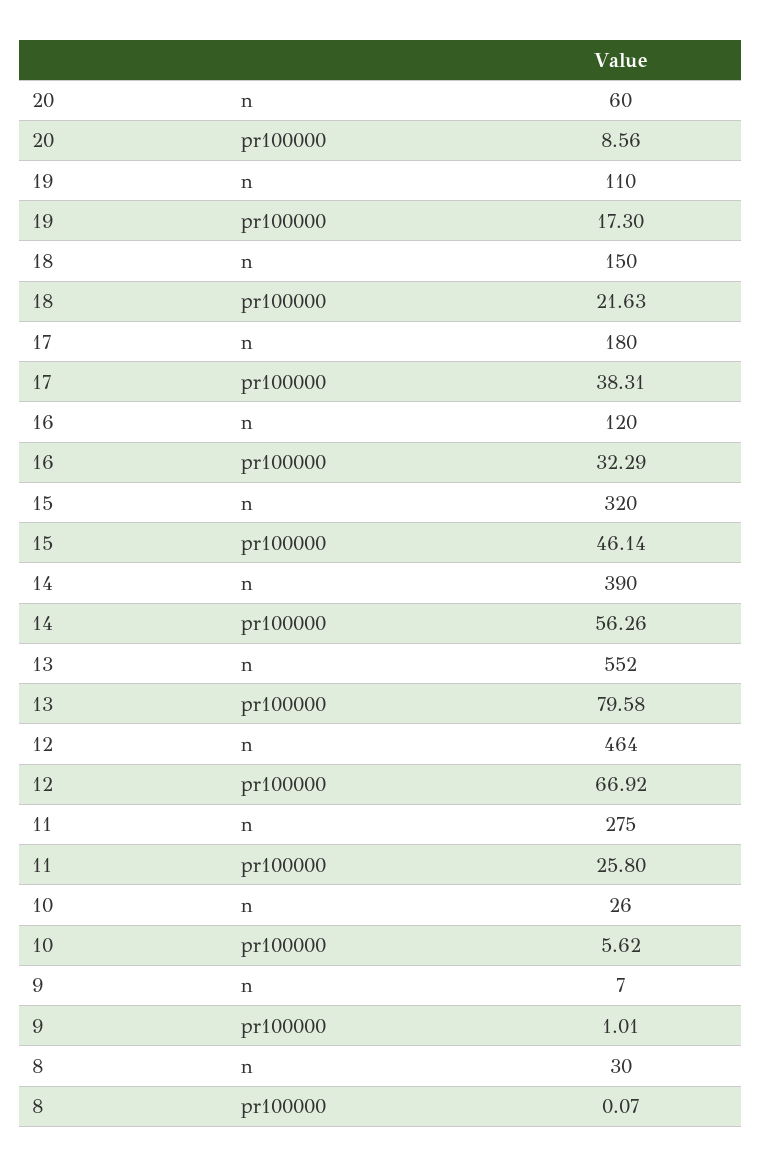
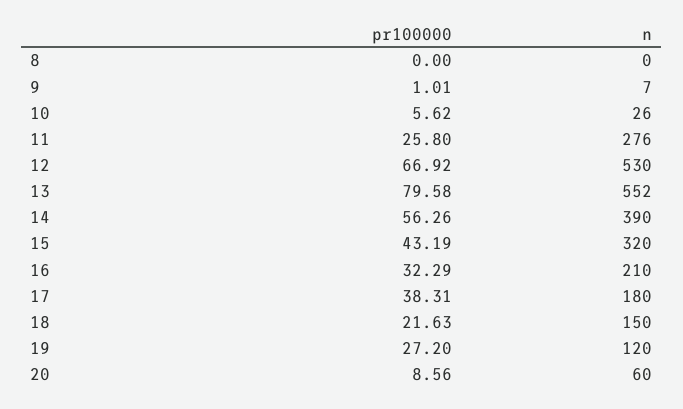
19, n: 110 -> 120
19, pr100000: 17.3 -> 27.2
16, n: 120 -> 210
15, pr100000: 46.14 -> 43.19
12, n: 464 -> 530
11, n: 275 -> 276
8, n: 30 -> 0
8, pr100000: 0.07 -> 0

